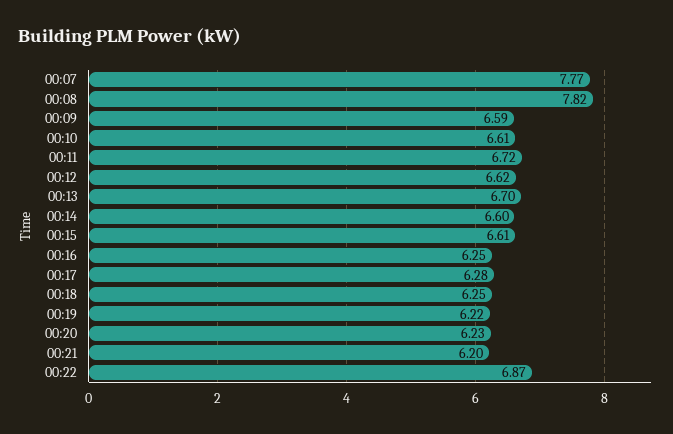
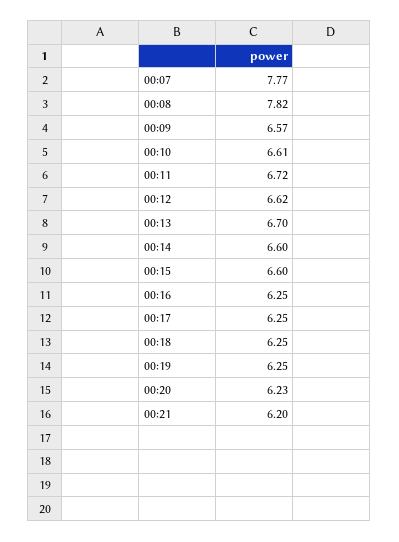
00:09: 6.59 -> 6.57
00:15: 6.61 -> 6.6
00:17: 6.28 -> 6.25
00:19: 6.22 -> 6.25
00:22: 6.87 -> none

